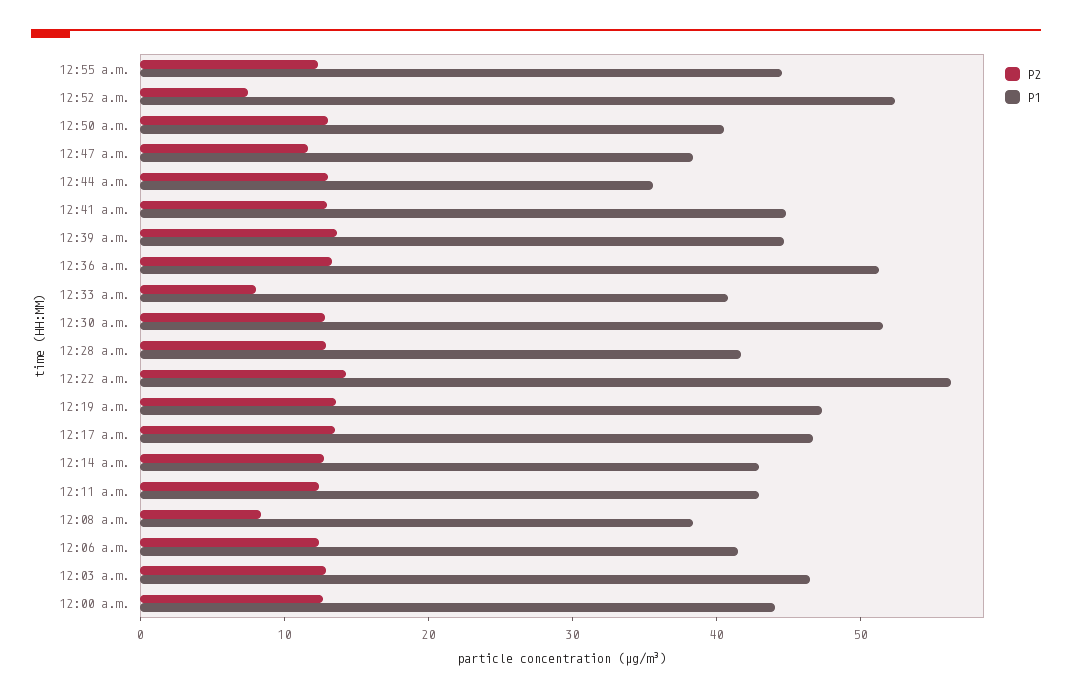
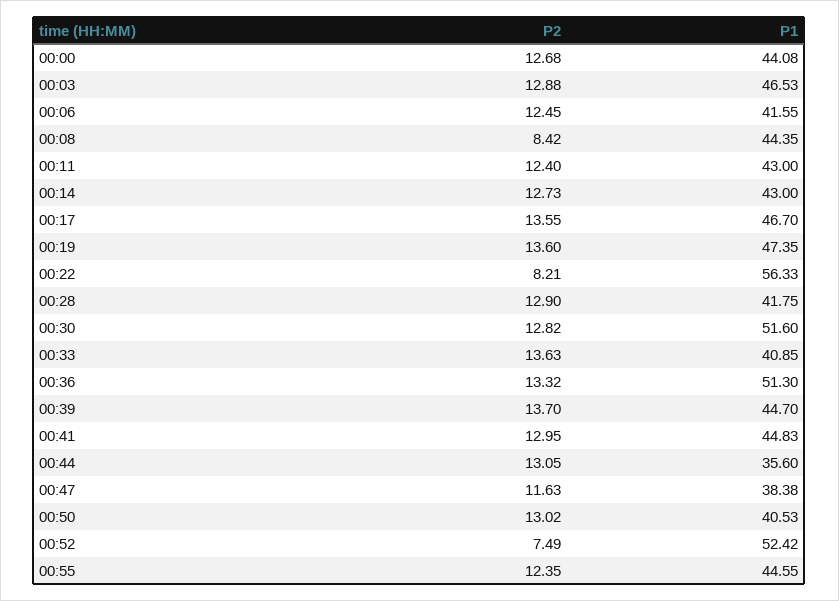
P2, 12:33 a.m.: 8 -> 13.63
P2, 12:22 a.m.: 14 -> 8.21
P1, 12:08 a.m.: 38 -> 44.35

